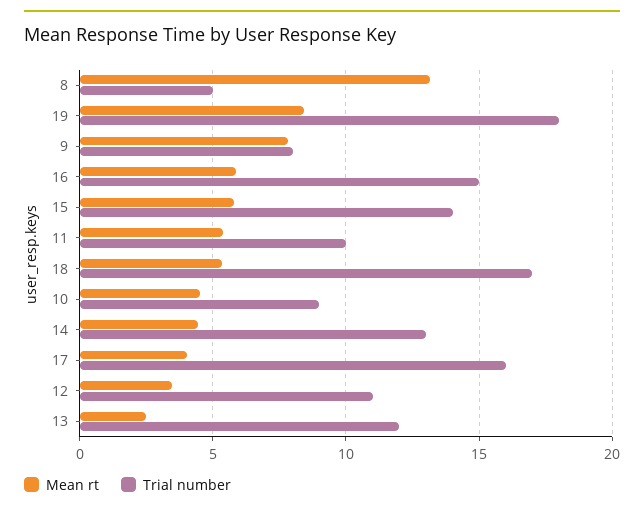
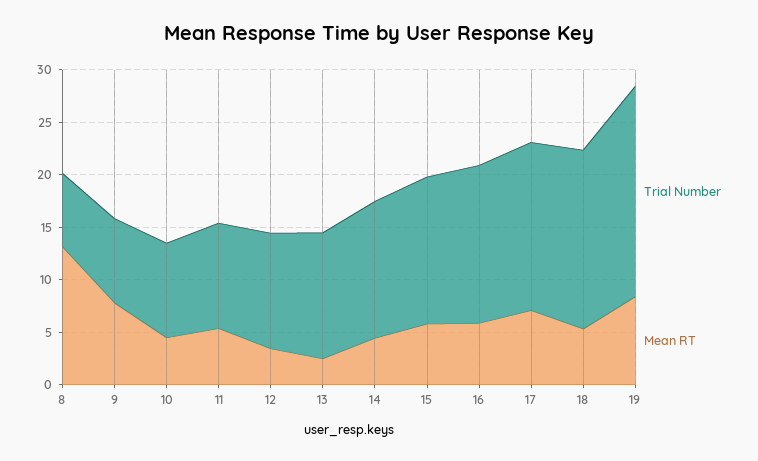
Trial number, 8: 5 -> 7
Trial number, 19: 18 -> 20
Mean rt, 17: 4 -> 7

